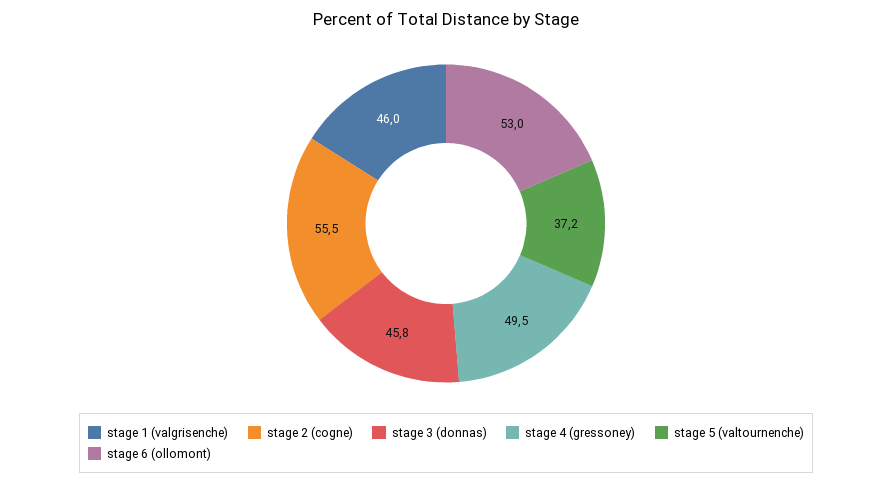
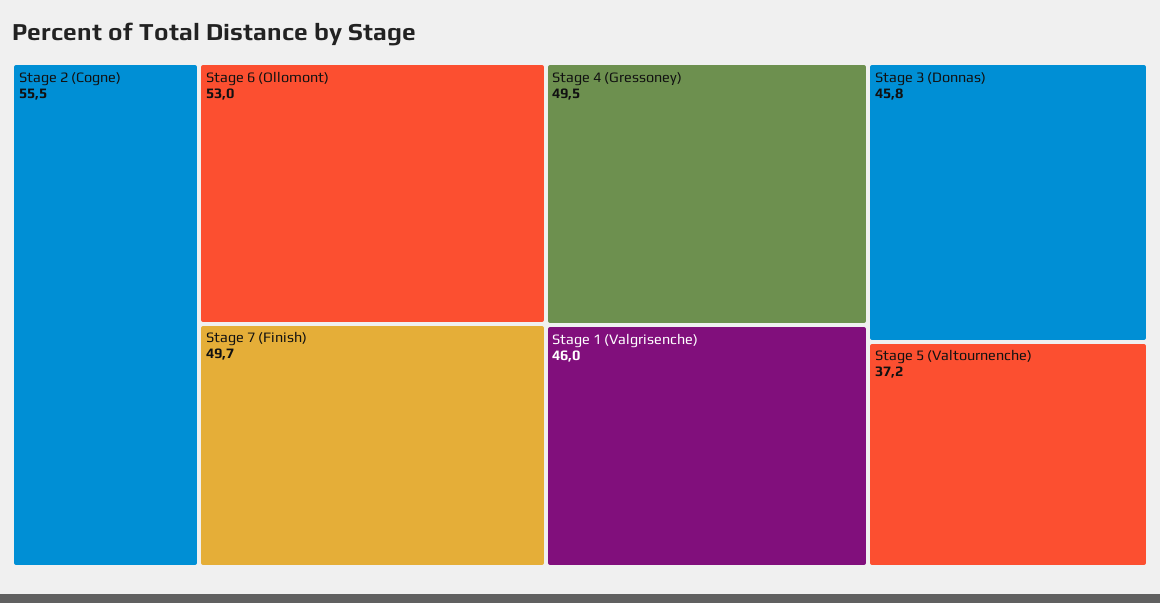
Stage 7 (Finish): none -> 49.7

